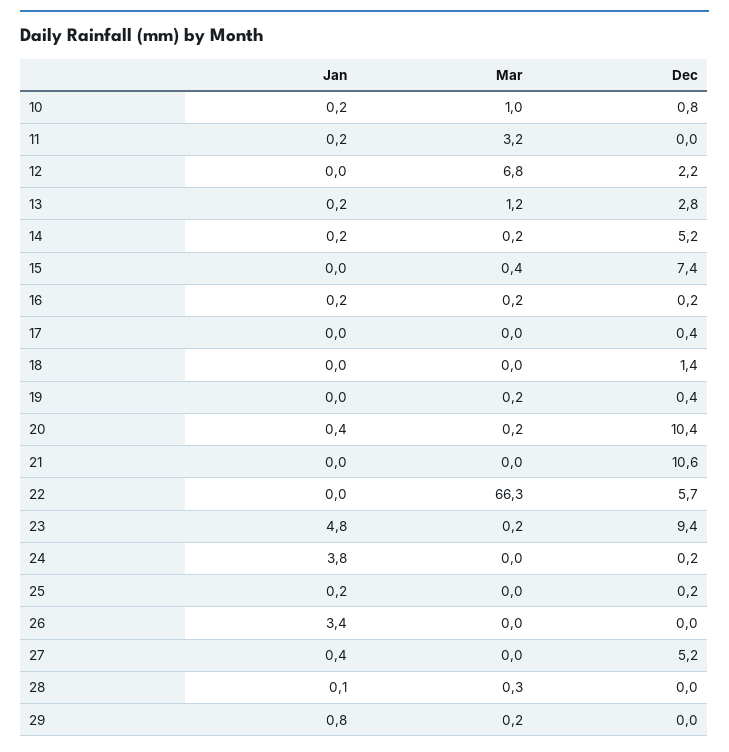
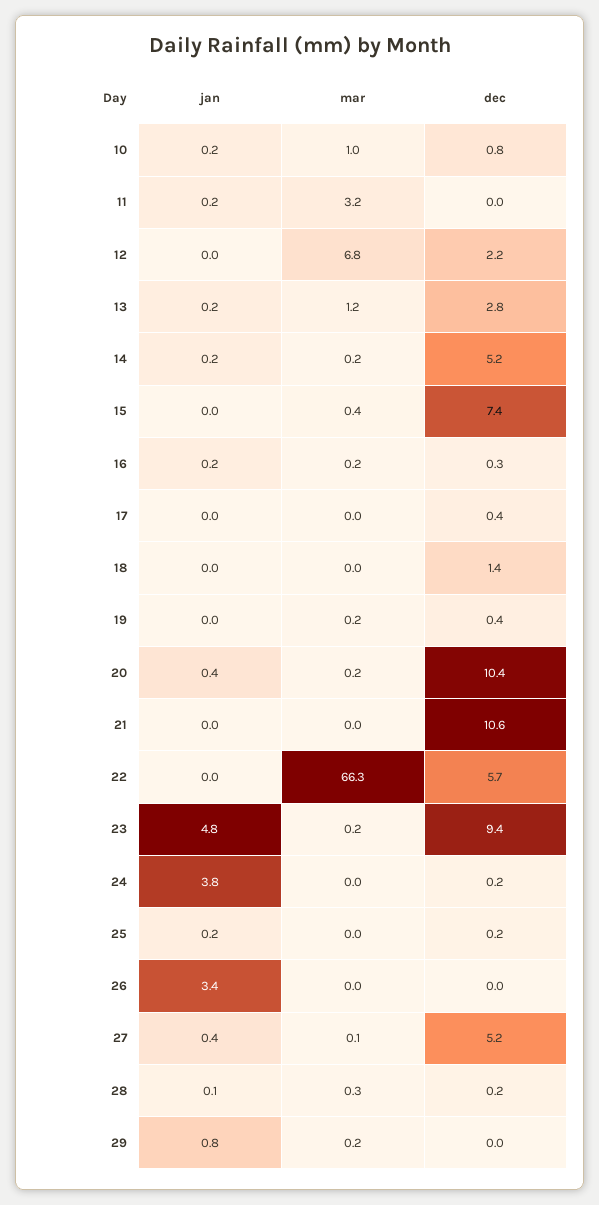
Dec, 16: 0.2 -> 0.3
Mar, 27: 0 -> 0.1
Dec, 28: 0 -> 0.2

